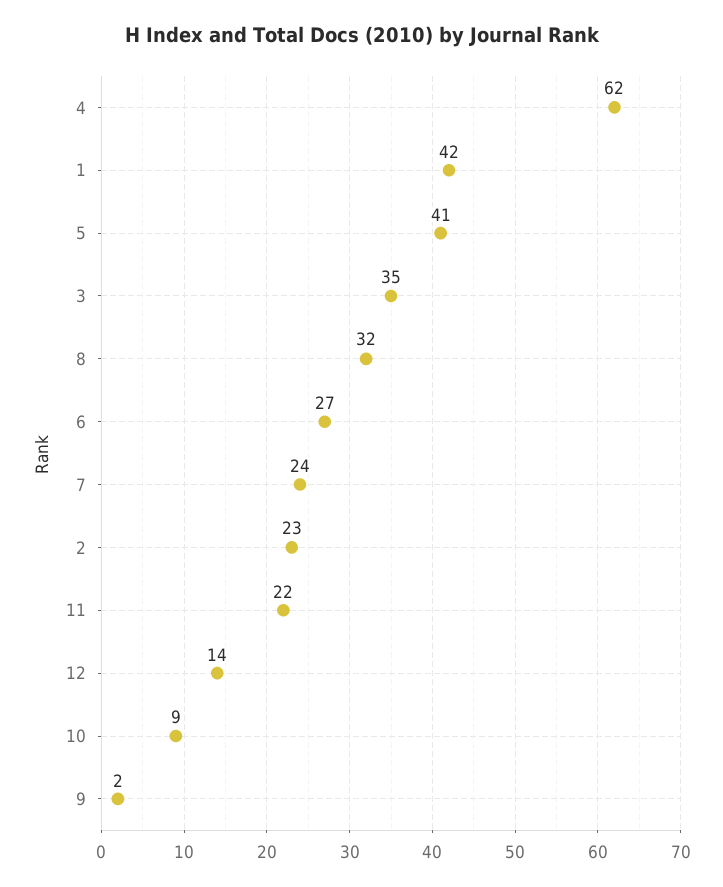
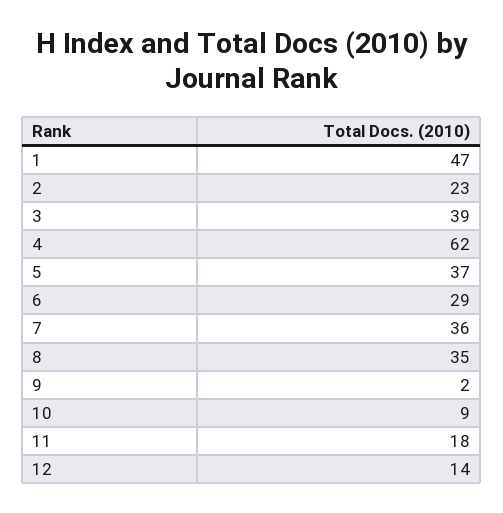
1: 42 -> 47
5: 41 -> 37
3: 35 -> 39
8: 32 -> 35
6: 27 -> 29
7: 24 -> 36
11: 22 -> 18

